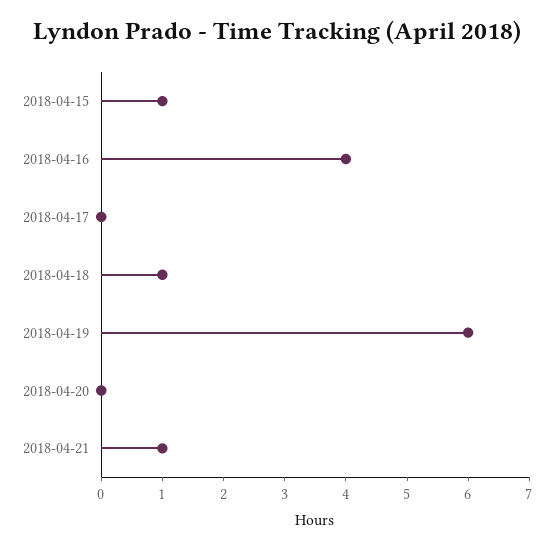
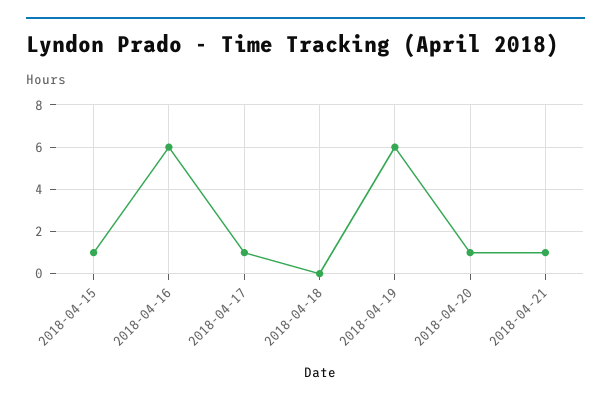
2018-04-16: 4 -> 6
2018-04-17: 0 -> 1
2018-04-18: 1 -> 0
2018-04-20: 0 -> 1

